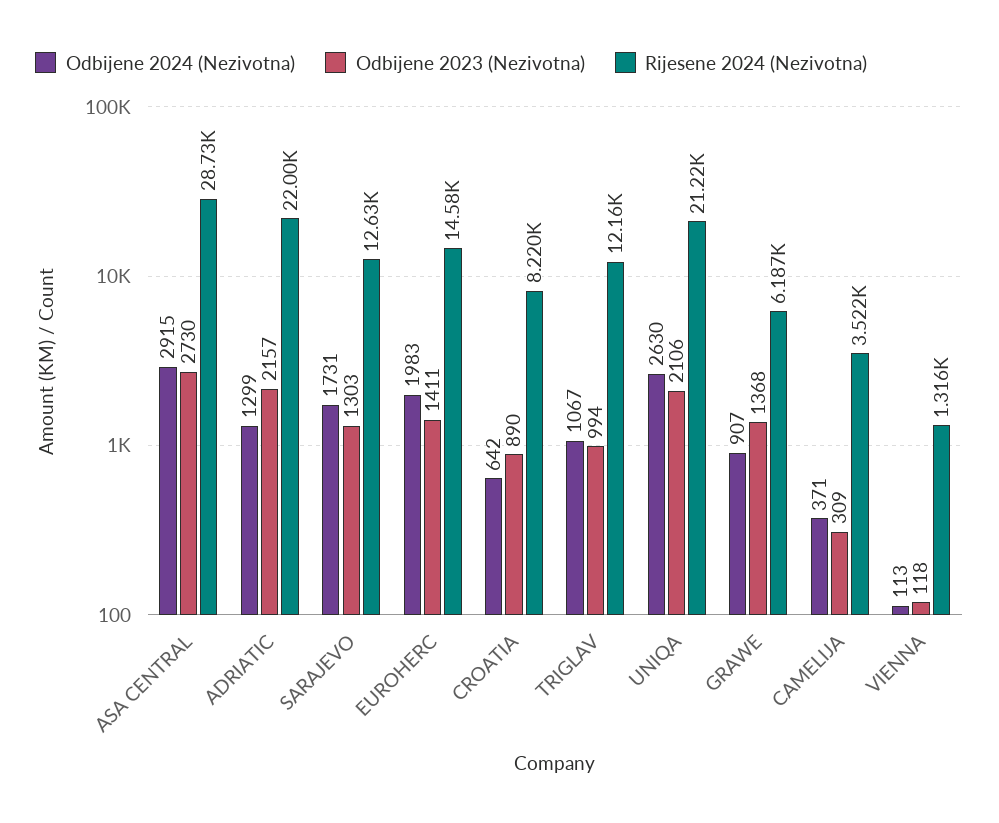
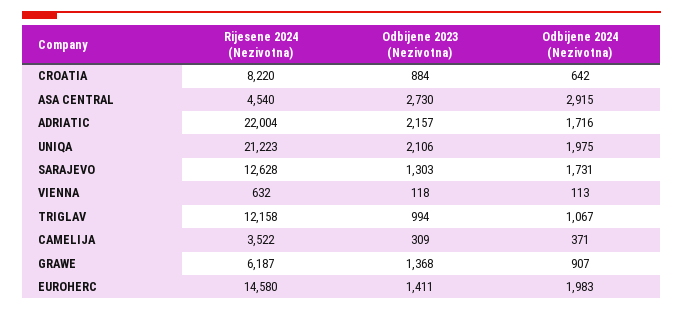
Rijesene 2024 (Nezivotna), ASA CENTRAL: 28730 -> 4540
Odbijene 2024 (Nezivotna), ADRIATIC: 1299 -> 1716
Odbijene 2023 (Nezivotna), CROATIA: 890 -> 884
Odbijene 2024 (Nezivotna), UNIQA: 2630 -> 1975
Rijesene 2024 (Nezivotna), VIENNA: 1316 -> 632

